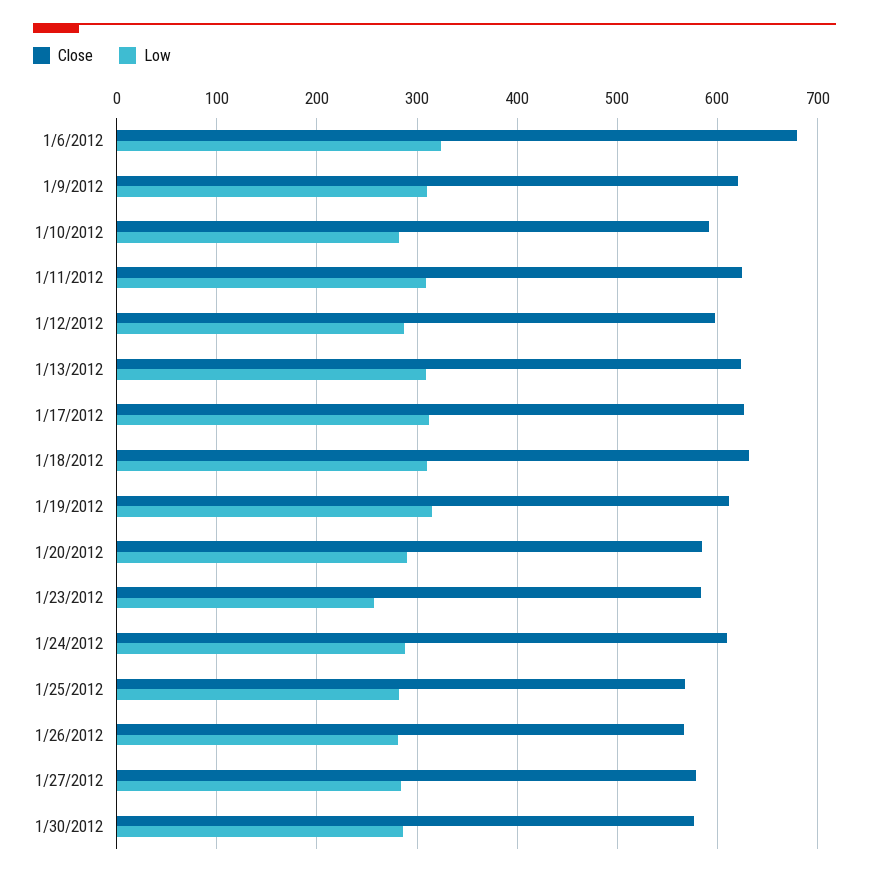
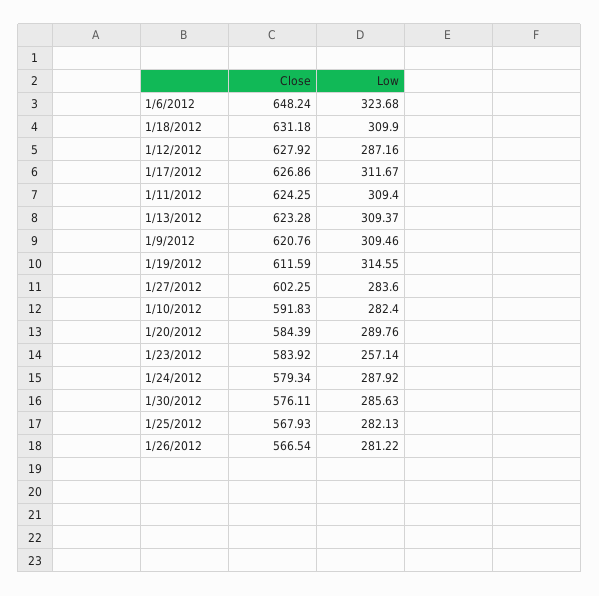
Close, 1/6/2012: 680 -> 648.24
Close, 1/12/2012: 600 -> 627.92
Close, 1/24/2012: 610 -> 579.34
Close, 1/27/2012: 580 -> 602.25

